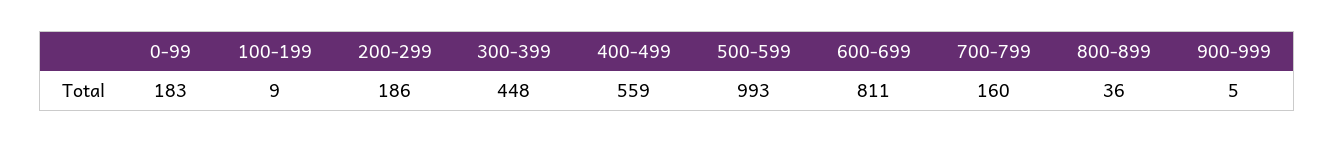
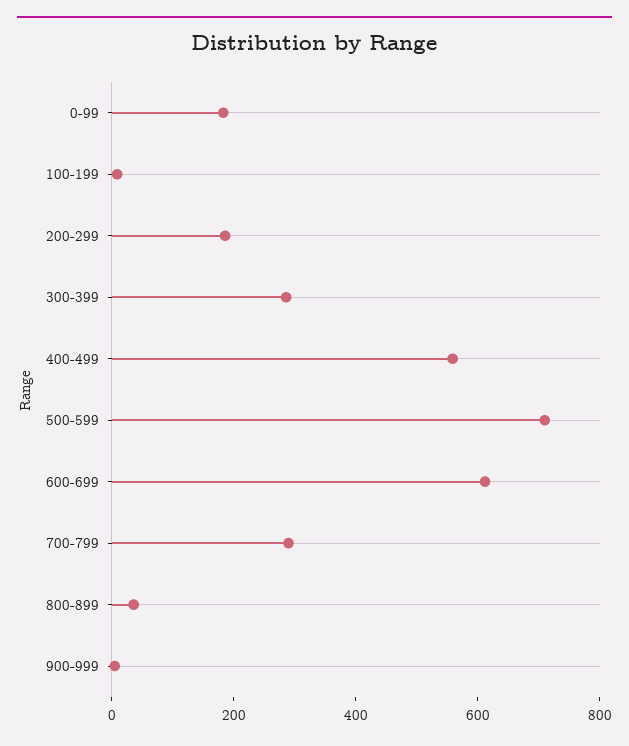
300-399: 448 -> 300
500-599: 993 -> 700
600-699: 811 -> 600
700-799: 160 -> 300

